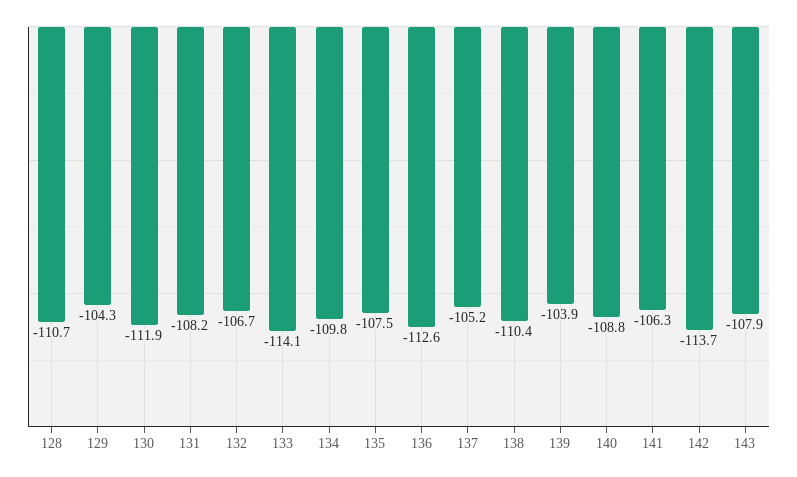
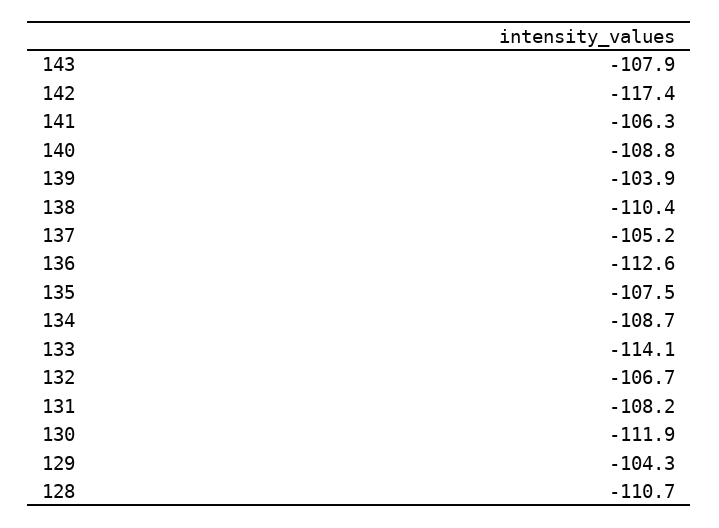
134: -109.8 -> -108.7
142: -113.7 -> -117.4

